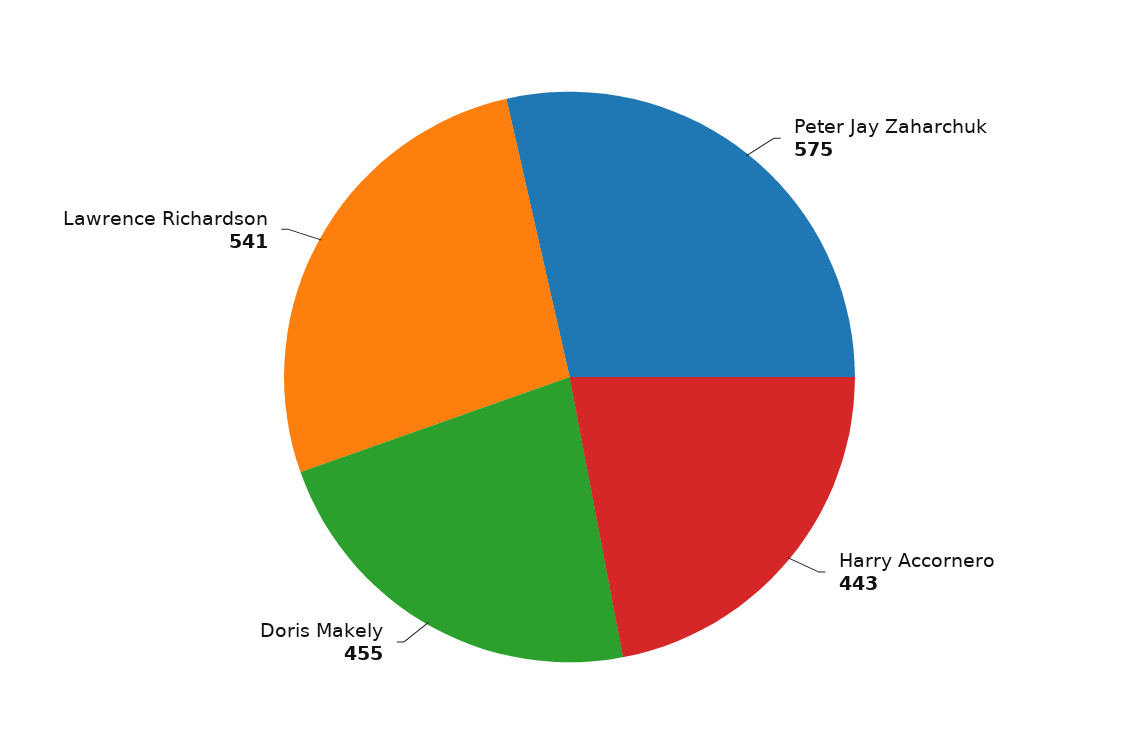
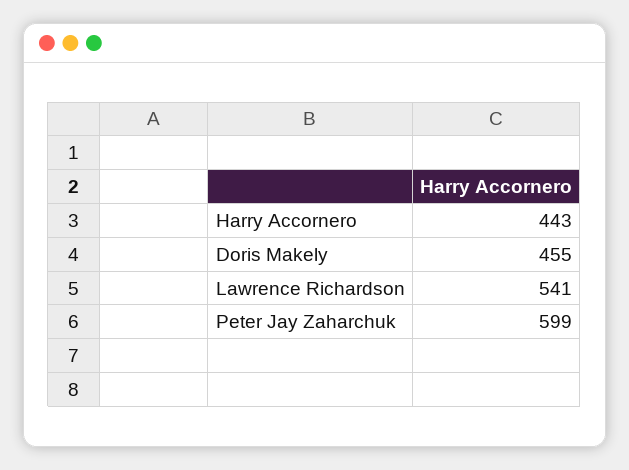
Peter Jay Zaharchuk: 575 -> 599

